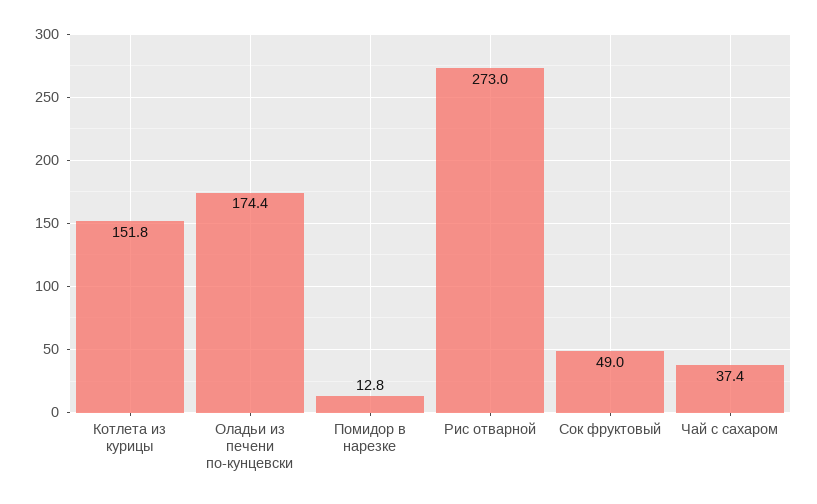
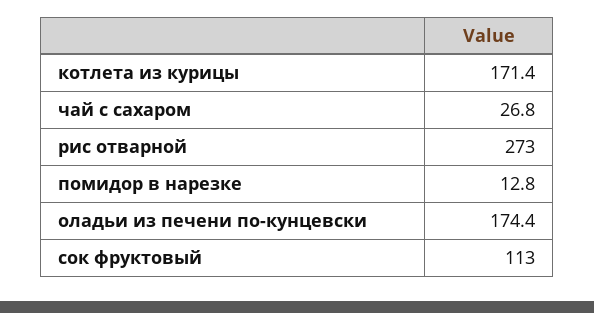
Котлета из курицы: 151.8 -> 171.4
Сок фруктовый: 49 -> 113
Чай с сахаром: 37.4 -> 26.8

